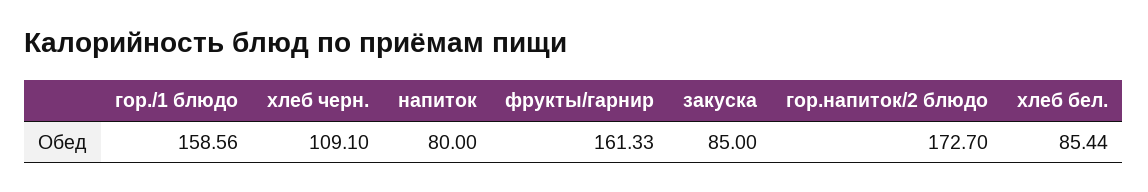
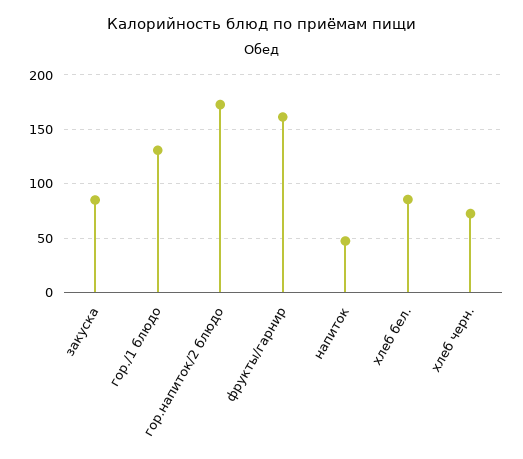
гор./1 блюдо: 158.56 -> 130
хлеб черн.: 109.1 -> 70
напиток: 80 -> 50

